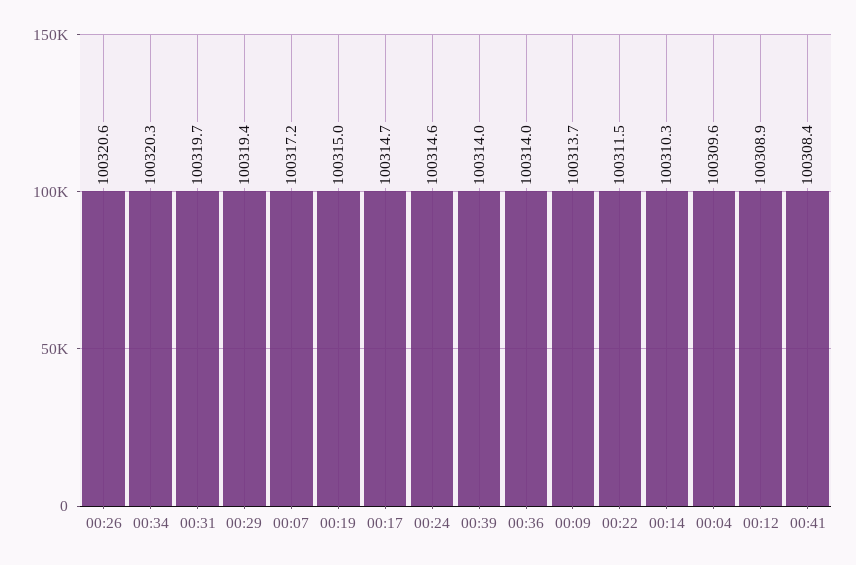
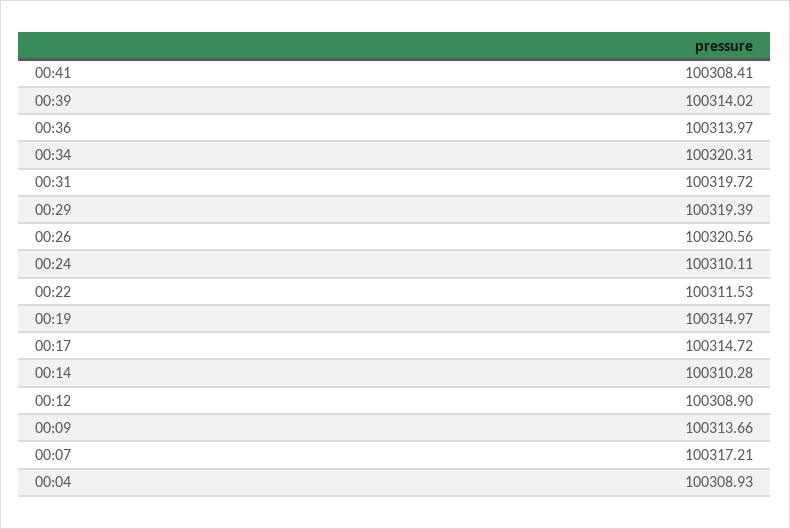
00:24: 100314.6 -> 100310.11
00:04: 100309.6 -> 100308.93

